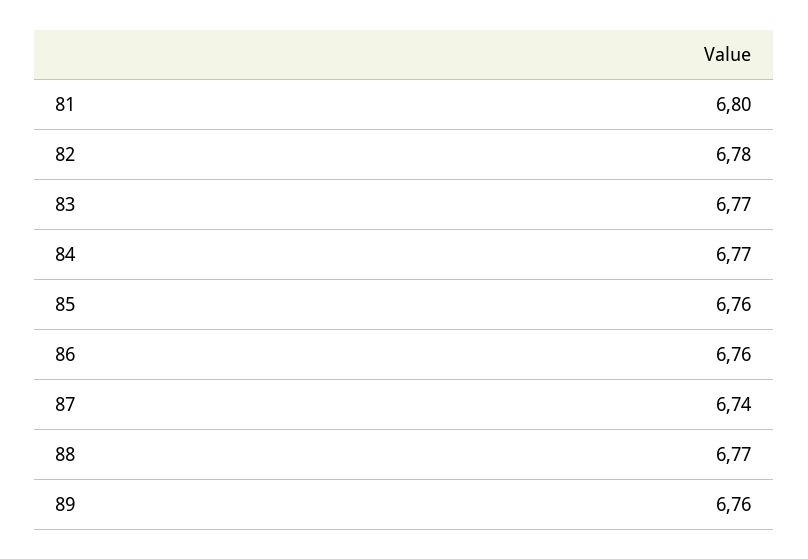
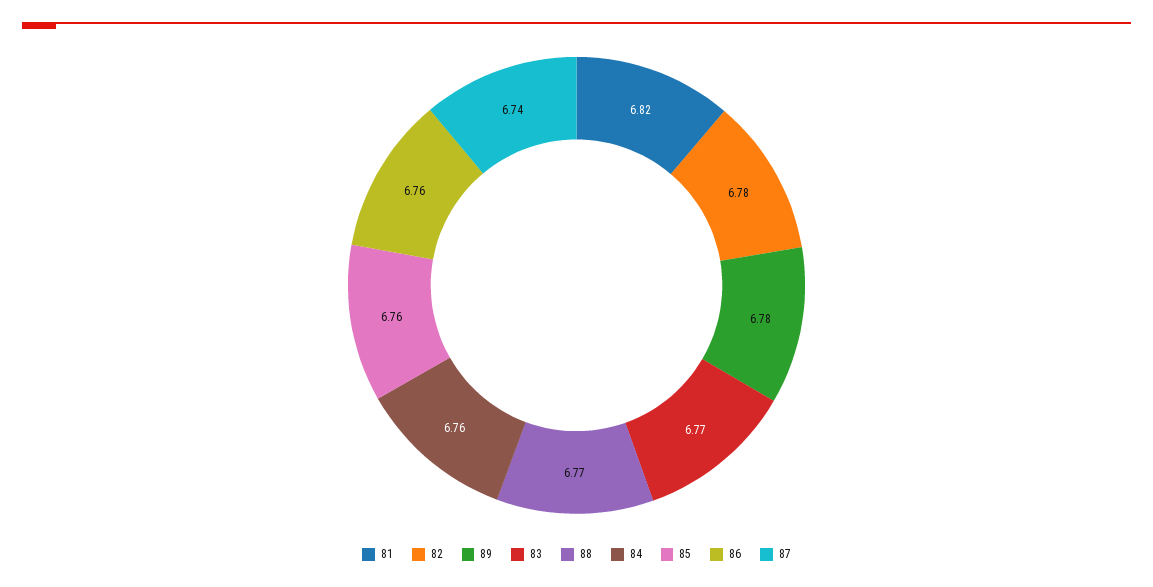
81: 6.8 -> 6.82
84: 6.77 -> 6.76
89: 6.76 -> 6.78

